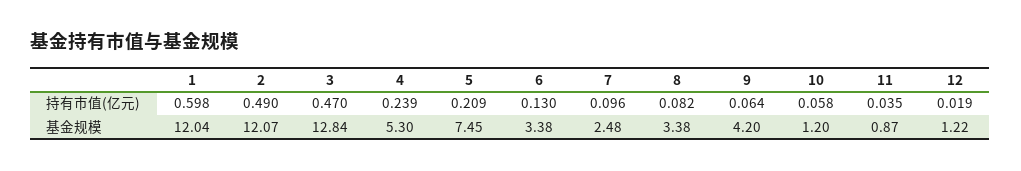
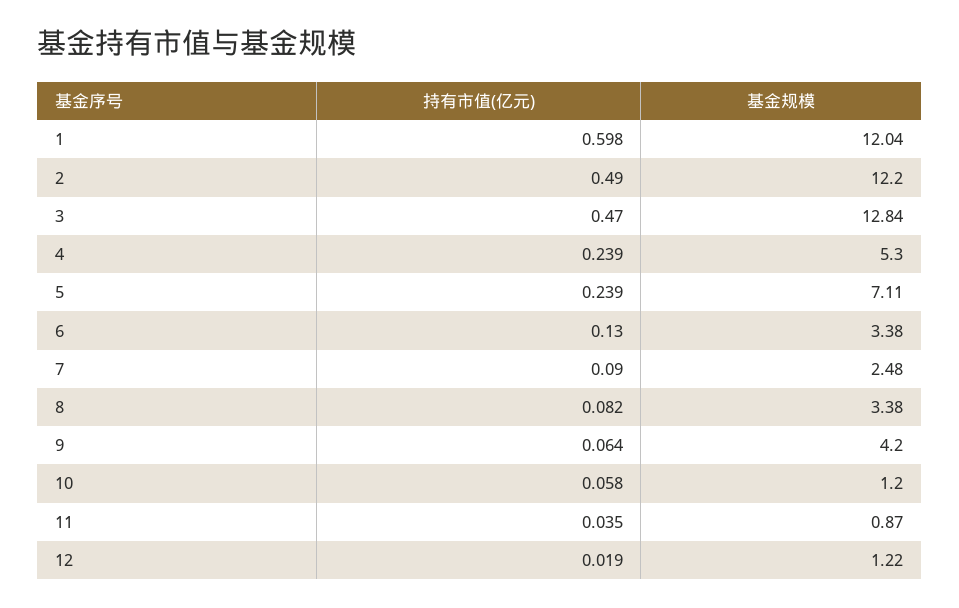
5, 持有市值(亿元): 0.209 -> 0.239
7, 持有市值(亿元): 0.096 -> 0.09
2, 基金规模: 12.07 -> 12.2
5, 基金规模: 7.45 -> 7.11

